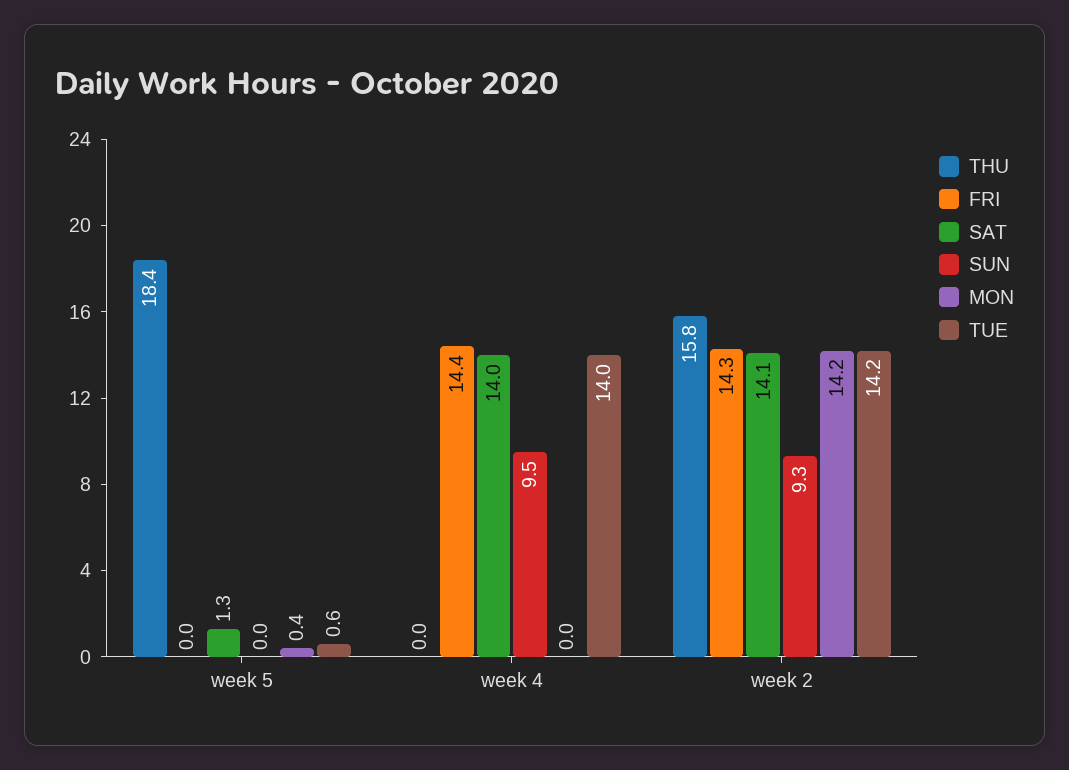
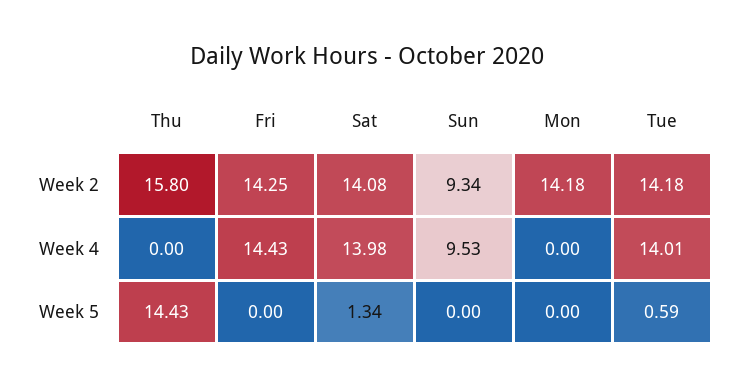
THU, week 5: 18.4 -> 14.43
MON, week 5: 0.4 -> 0

